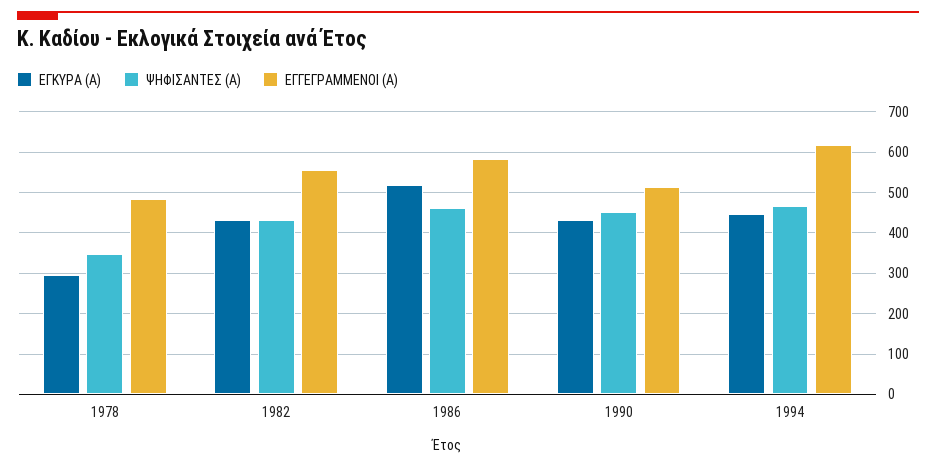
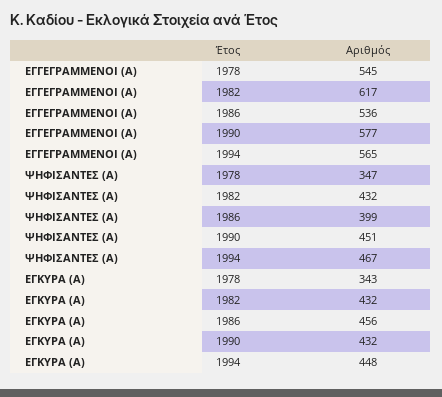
ΕΓΚΥΡΑ (Α), 1978: 300 -> 343
ΕΓΓΕΓΡΑΜΜΕΝΟΙ (Α), 1978: 480 -> 545
ΕΓΓΕΓΡΑΜΜΕΝΟΙ (Α), 1982: 560 -> 617
ΕΓΚΥΡΑ (Α), 1986: 520 -> 456
ΨΗΦΙΣΑΝΤΕΣ (Α), 1986: 460 -> 399
ΕΓΓΕΓΡΑΜΜΕΝΟΙ (Α), 1986: 580 -> 536
ΕΓΓΕΓΡΑΜΜΕΝΟΙ (Α), 1990: 520 -> 577
ΕΓΓΕΓΡΑΜΜΕΝΟΙ (Α), 1994: 620 -> 565

